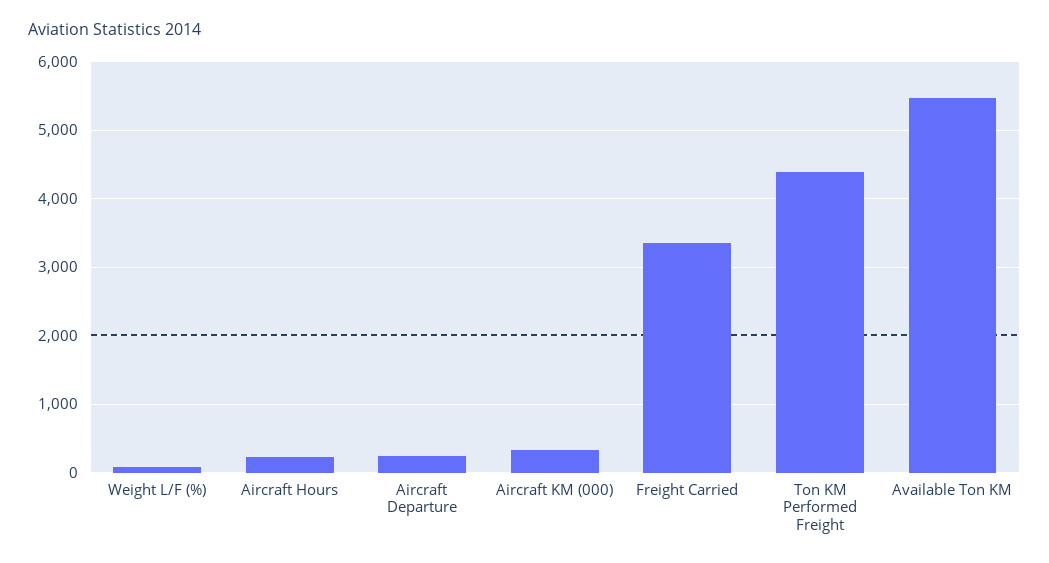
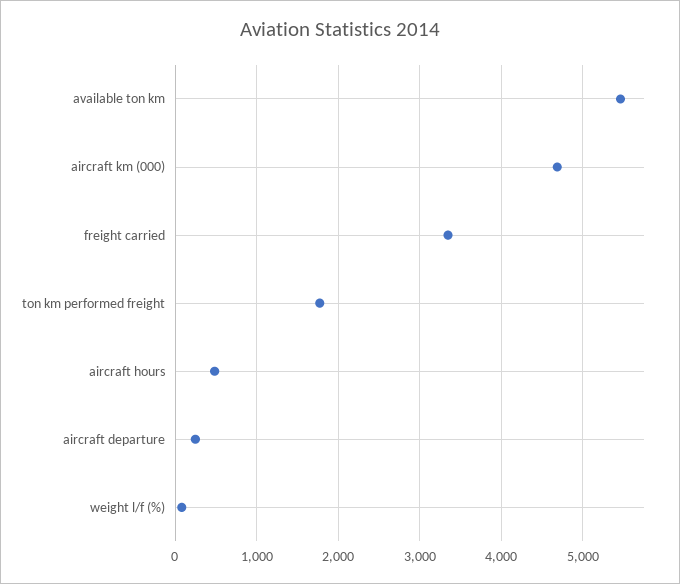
Aircraft Hours: 200 -> 500
Aircraft KM (000): 300 -> 4700
Ton KM Performed Freight: 4400 -> 1800

